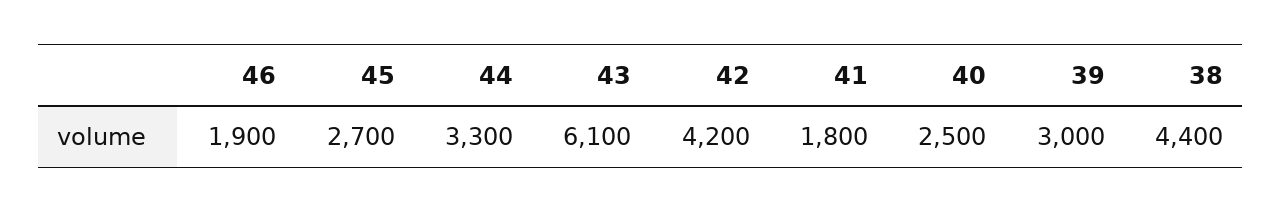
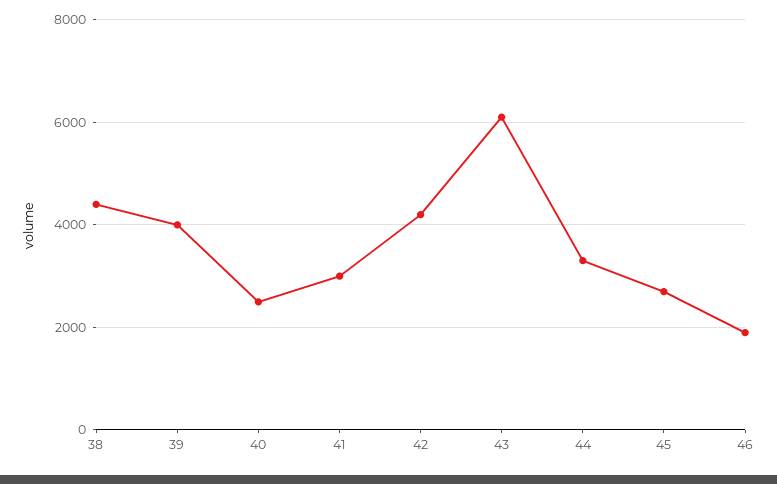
41: 1800 -> 3000
39: 3000 -> 4000

